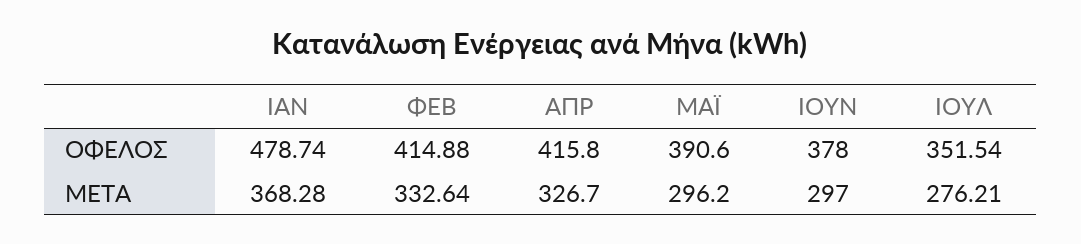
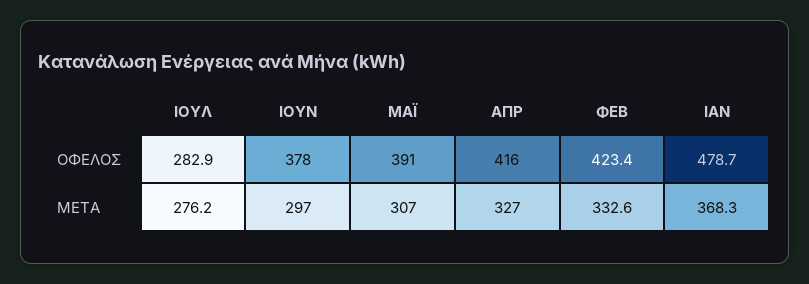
ΦΕΒ, ΟΦΕΛΟΣ: 414.88 -> 423.4
ΙΟΥΛ, ΟΦΕΛΟΣ: 351.54 -> 282.9
ΜΑΪ, ΜΕΤΑ: 296.2 -> 307

